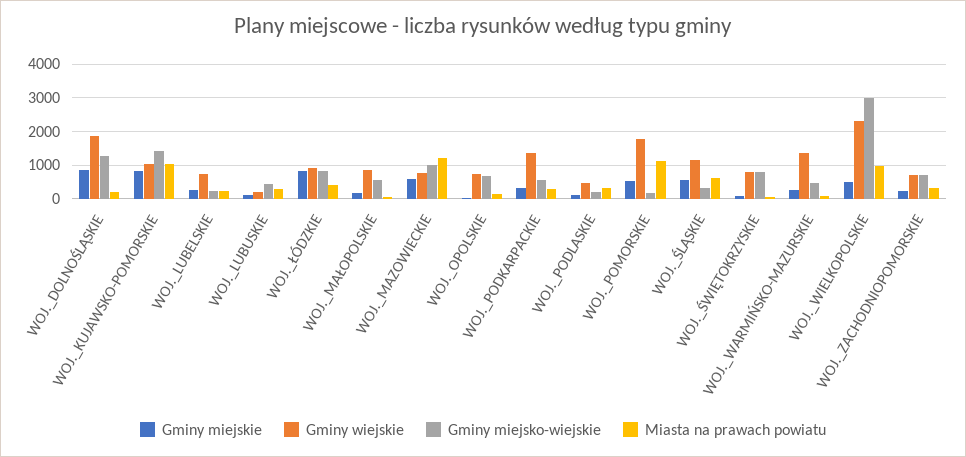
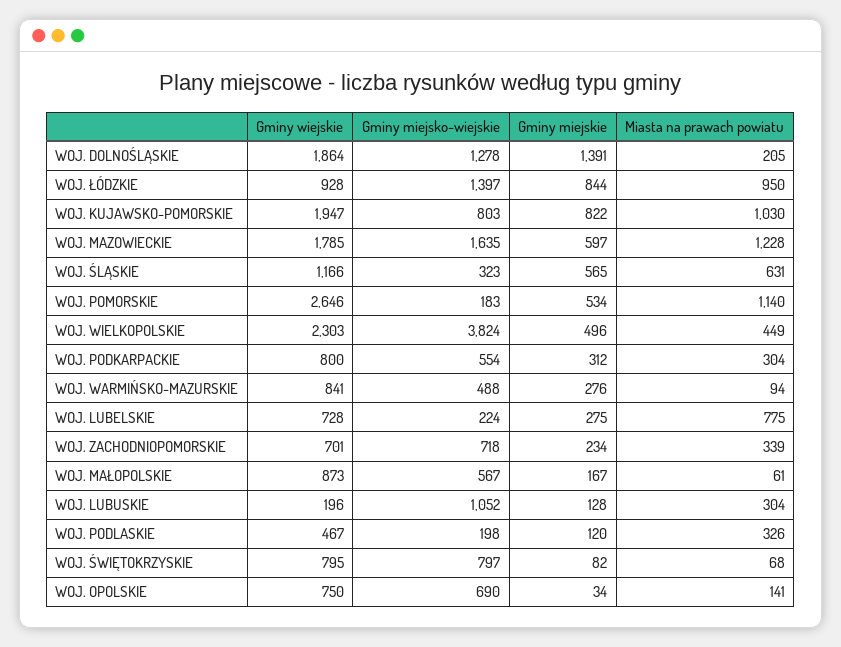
Gminy miejskie, WOJ._DOLNOŚLĄSKIE: 800 -> 1391
Gminy wiejskie, WOJ._KUJAWSKO-POMORSKIE: 1000 -> 1947
Gminy miejsko-wiejskie, WOJ._KUJAWSKO-POMORSKIE: 1400 -> 803
Miasta na prawach powiatu, WOJ._LUBELSKIE: 200 -> 775
Gminy miejsko-wiejskie, WOJ._LUBUSKIE: 400 -> 1052
Gminy miejsko-wiejskie, WOJ._ŁÓDZKIE: 800 -> 1397
Miasta na prawach powiatu, WOJ._ŁÓDZKIE: 400 -> 950
Gminy wiejskie, WOJ._MAZOWIECKIE: 800 -> 1785
Gminy miejsko-wiejskie, WOJ._MAZOWIECKIE: 1000 -> 1635
Gminy wiejskie, WOJ._PODKARPACKIE: 1400 -> 800
Gminy wiejskie, WOJ._POMORSKIE: 1800 -> 2646
Gminy wiejskie, WOJ._WARMIŃSKO-MAZURSKIE: 1400 -> 841
Gminy miejsko-wiejskie, WOJ._WIELKOPOLSKIE: 3000 -> 3824
Miasta na prawach powiatu, WOJ._WIELKOPOLSKIE: 1000 -> 449

